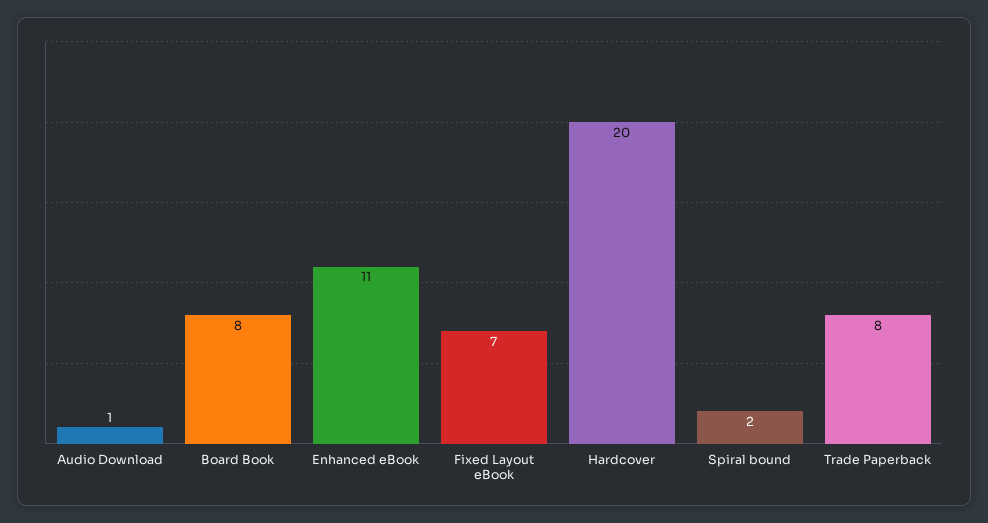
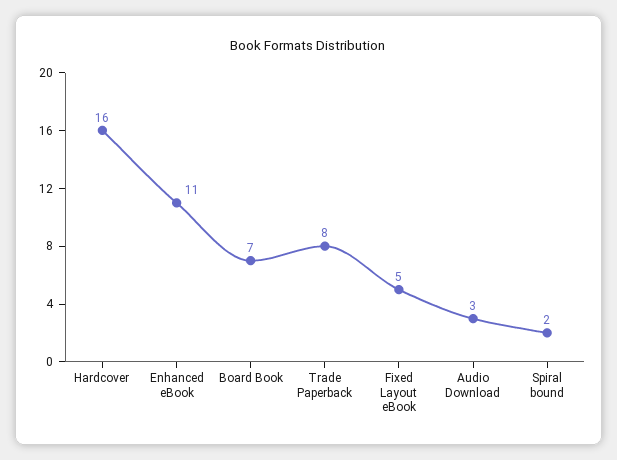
Audio Download: 1 -> 3
Board Book: 8 -> 7
Fixed Layout eBook: 7 -> 5
Hardcover: 20 -> 16

